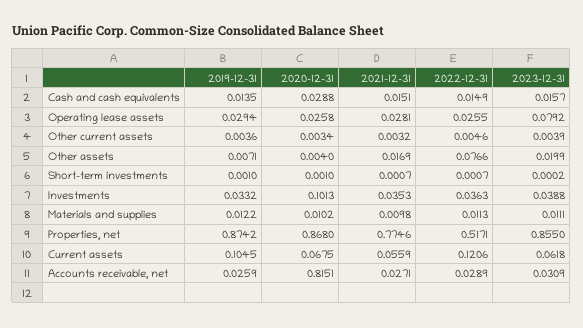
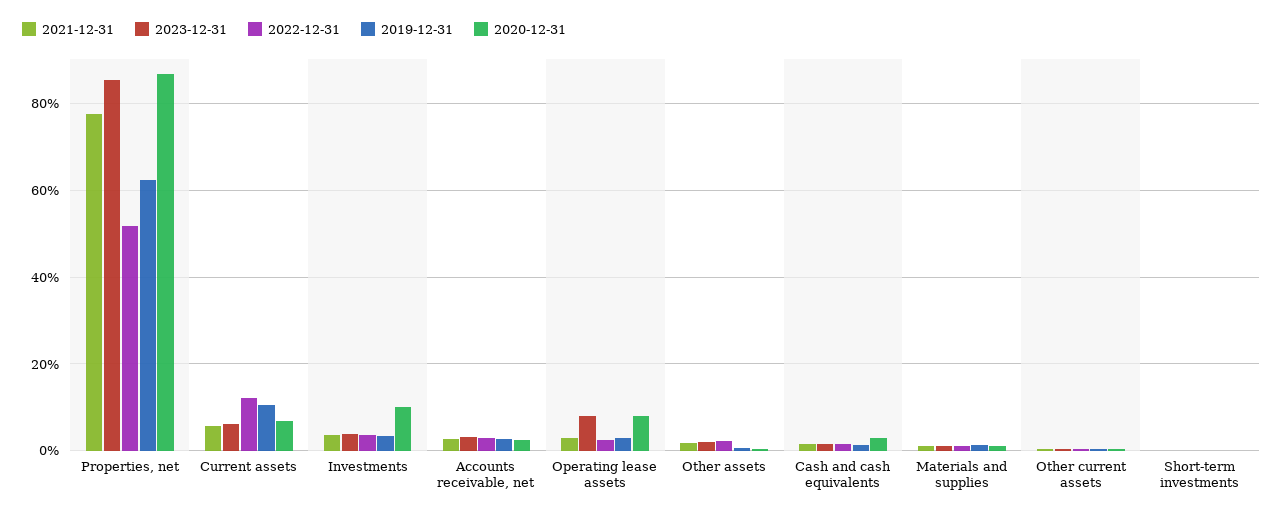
2020-12-31, Operating lease assets: 0.0258 -> 0.08
2022-12-31, Other assets: 0.0766 -> 0.02
2019-12-31, Properties, net: 0.8742 -> 0.62
2020-12-31, Accounts receivable, net: 0.8151 -> 0.02

